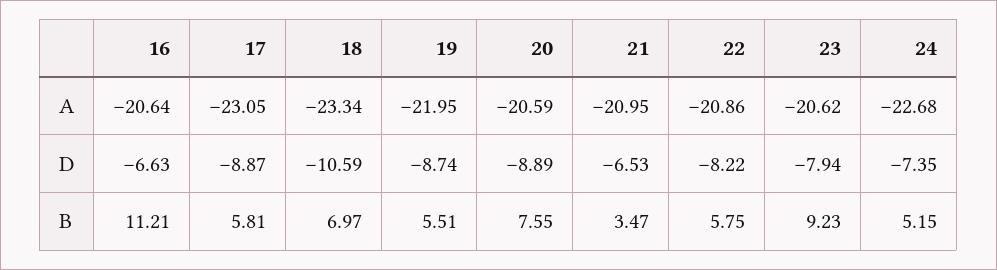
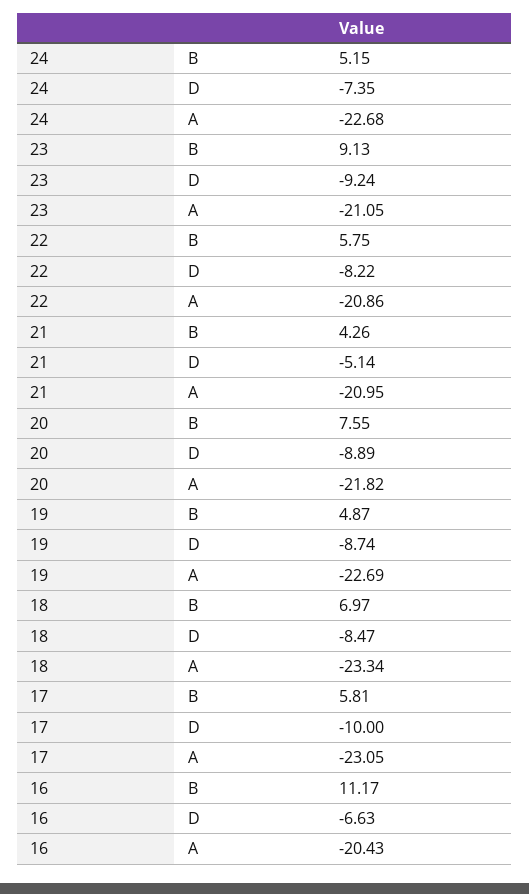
16, A: -20.64 -> -20.43
19, A: -21.95 -> -22.69
20, A: -20.59 -> -21.82
23, A: -20.62 -> -21.05
17, D: -8.87 -> -10
18, D: -10.59 -> -8.47
21, D: -6.53 -> -5.14
23, D: -7.94 -> -9.24
16, B: 11.21 -> 11.17
19, B: 5.51 -> 4.87
21, B: 3.47 -> 4.26
23, B: 9.23 -> 9.13

